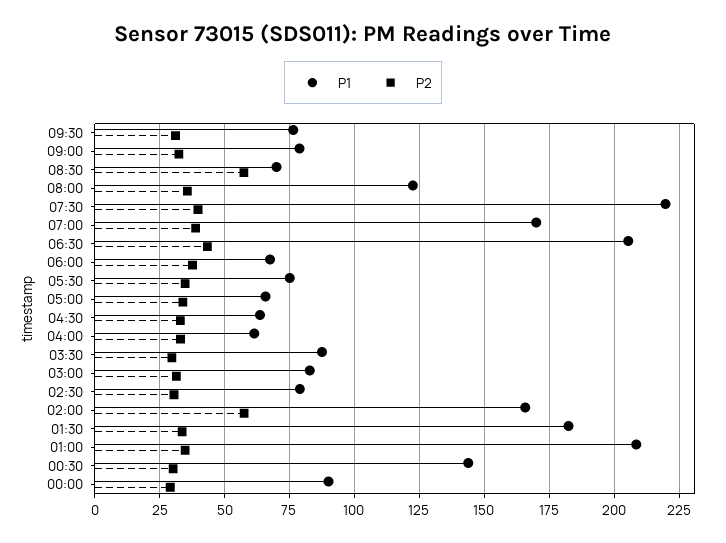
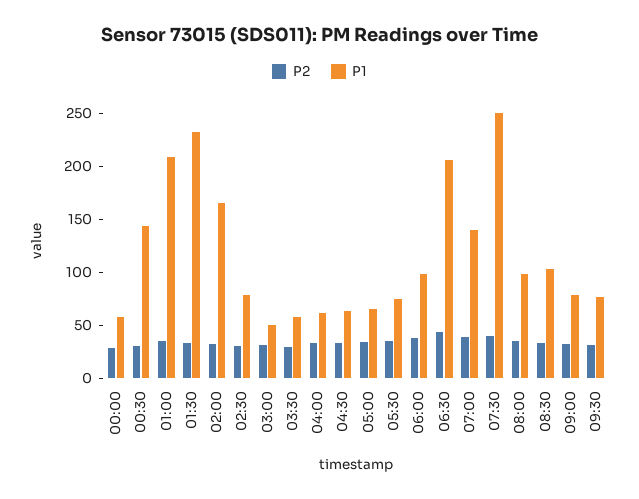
P1, 08:30: 70 -> 100
P2, 08:30: 57.5 -> 30
P1, 08:00: 122.5 -> 100
P1, 07:30: 220 -> 250
P1, 07:00: 170 -> 140
P1, 06:00: 67.5 -> 100
P1, 03:30: 87.5 -> 60
P1, 03:00: 82.5 -> 50
P2, 02:00: 57.5 -> 30
P1, 01:30: 182.5 -> 230
P1, 00:00: 90 -> 60

